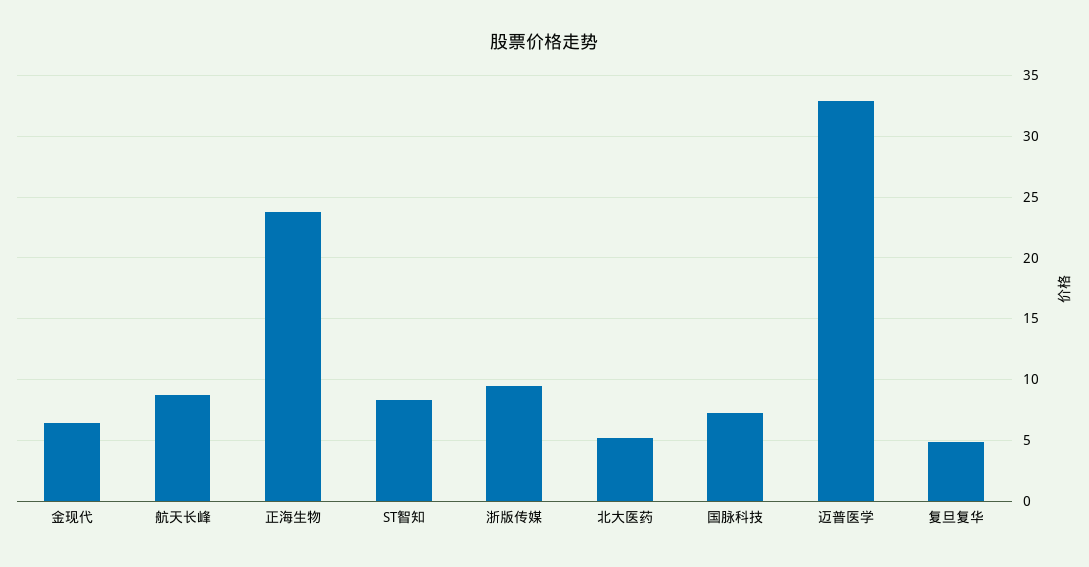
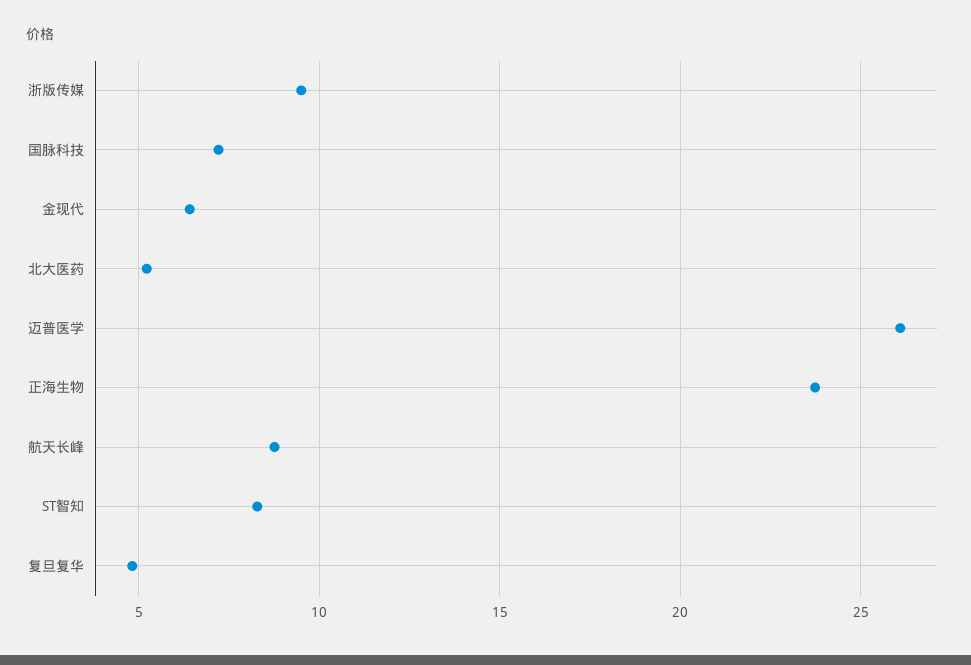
迈普医学: 33 -> 26

